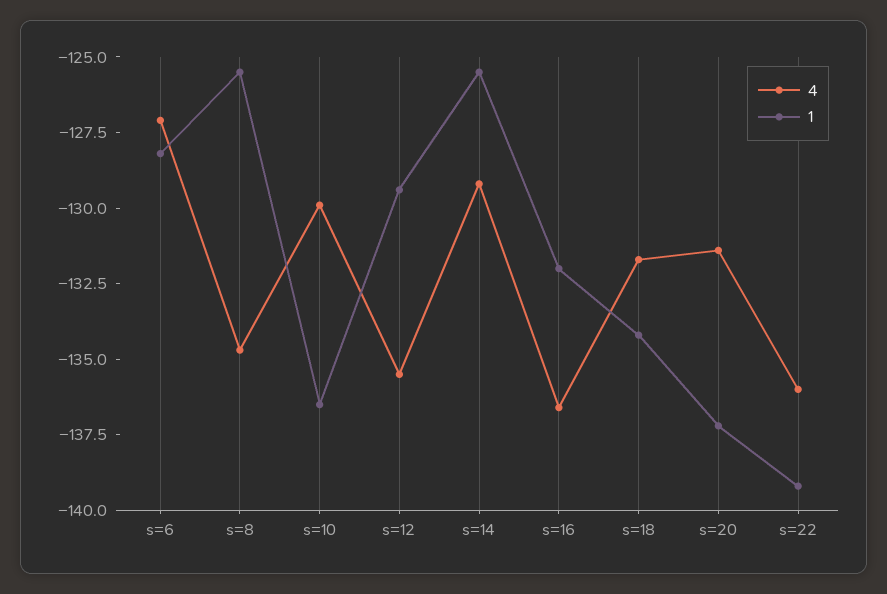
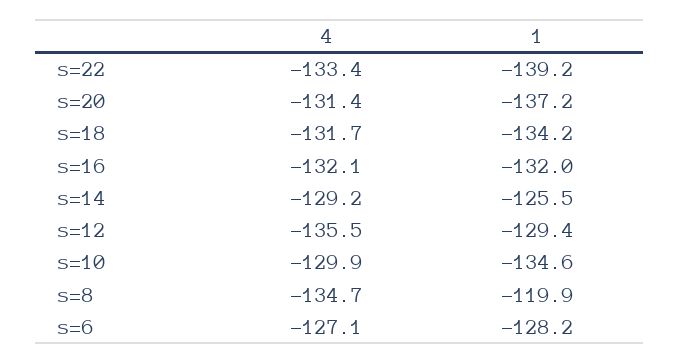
1, s=8: -125.5 -> -119.9
1, s=10: -136.5 -> -134.6
4, s=16: -136.5 -> -132.1
4, s=22: -136 -> -133.4

